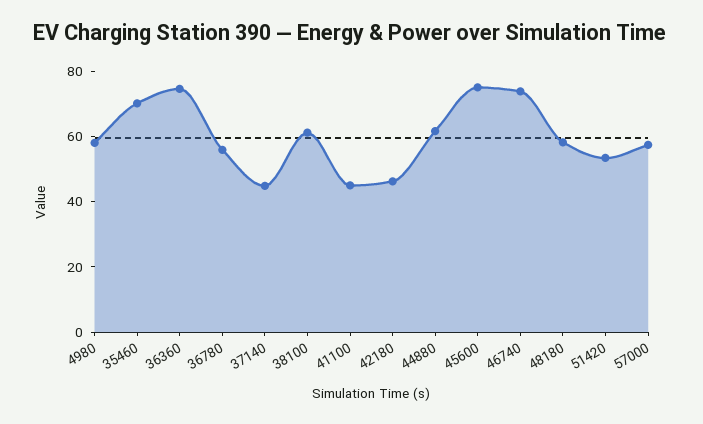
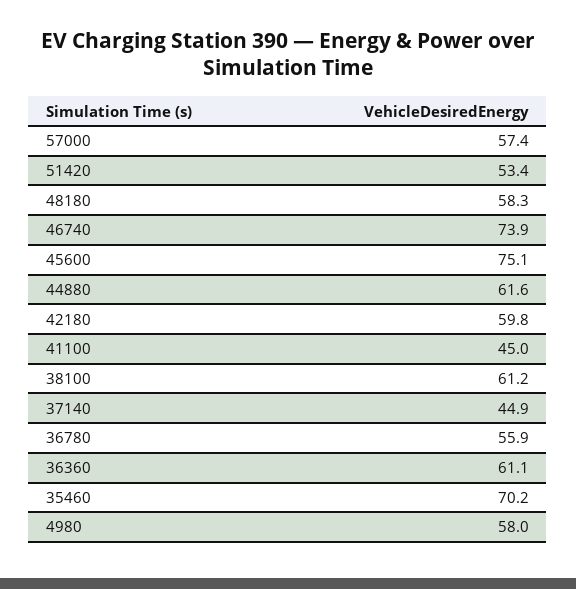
36360: 75 -> 61.1
42180: 45 -> 59.8

